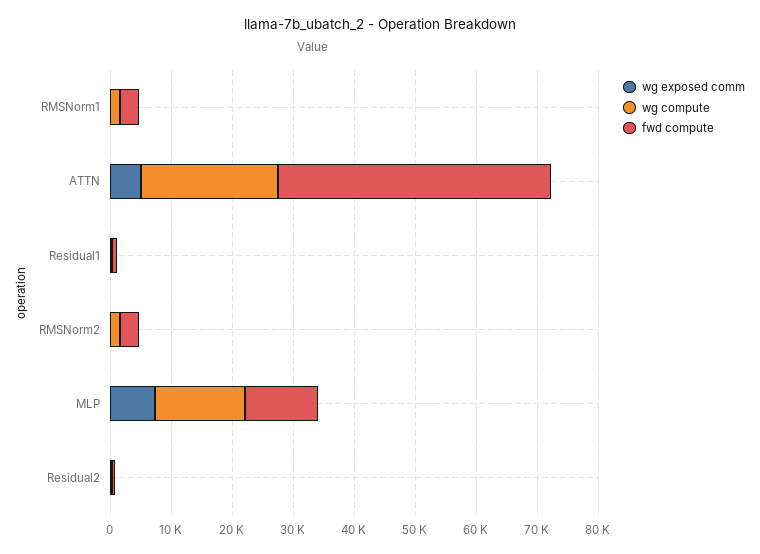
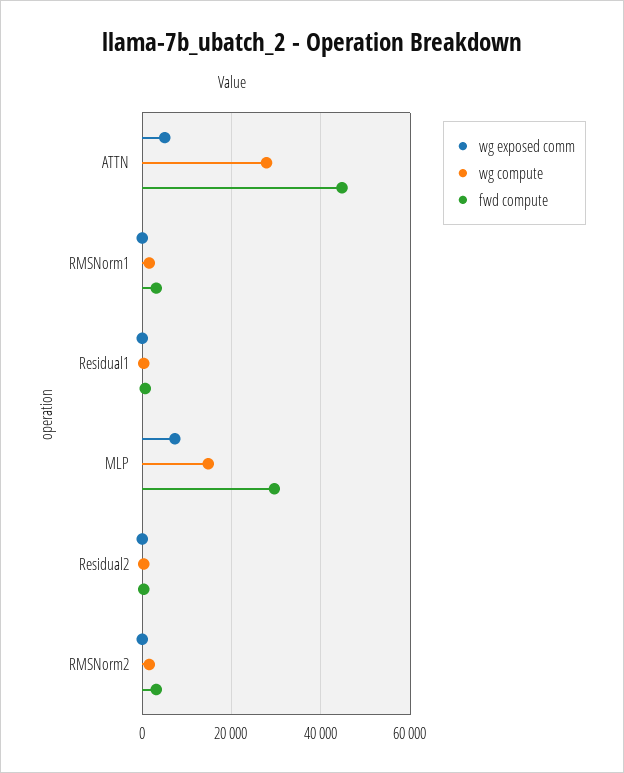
wg compute, ATTN: 22000 -> 28000
fwd compute, MLP: 12000 -> 30000

